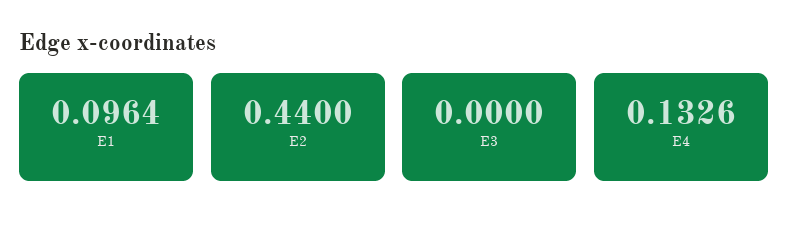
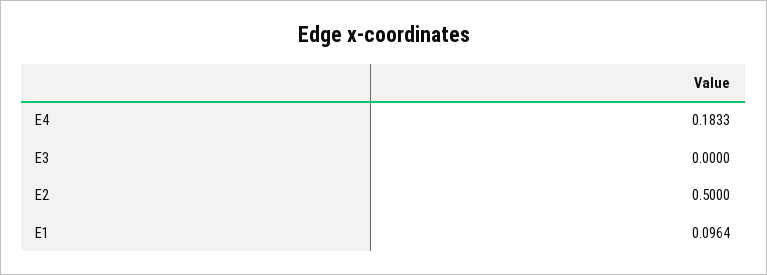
E2: 0.44 -> 0.5
E4: 0.1326 -> 0.1833

